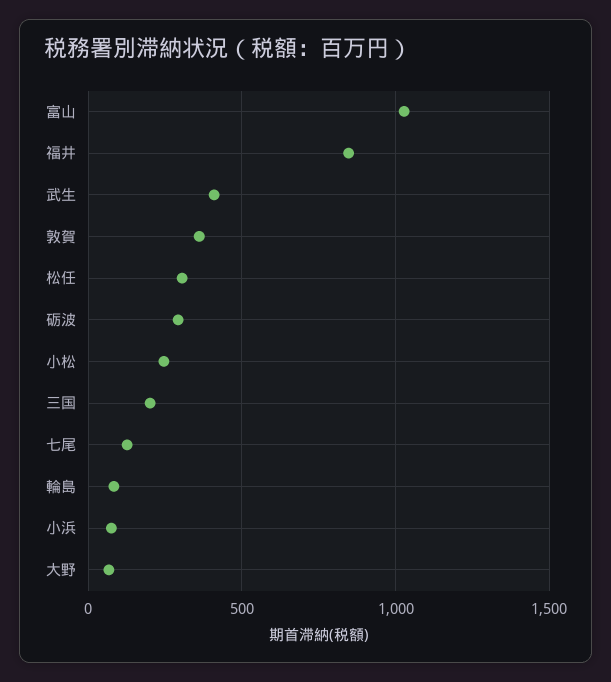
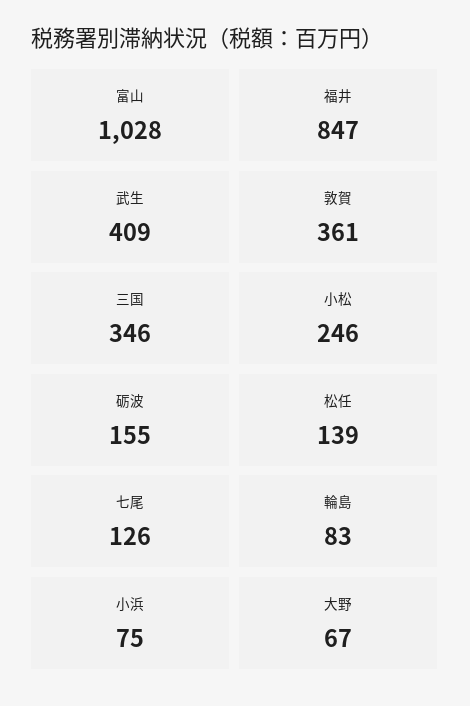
松任: 300 -> 139
砺波: 300 -> 155
三国: 200 -> 346

